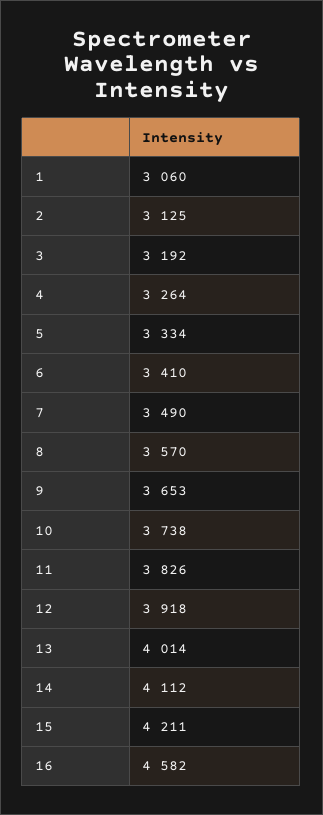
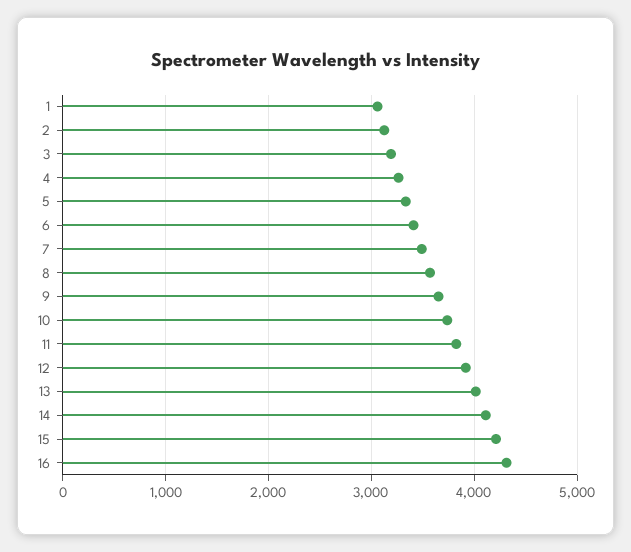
16: 4582 -> 4300

